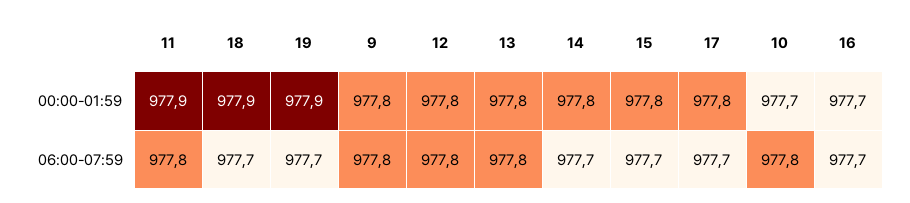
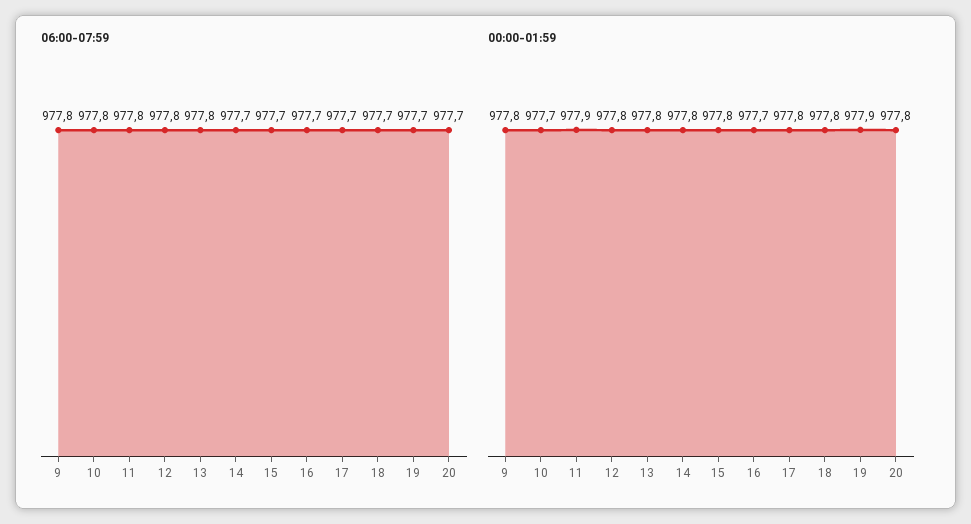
00:00-01:59, 18: 977.9 -> 977.8
06:00-07:59, 20: none -> 977.7
00:00-01:59, 20: none -> 977.8

